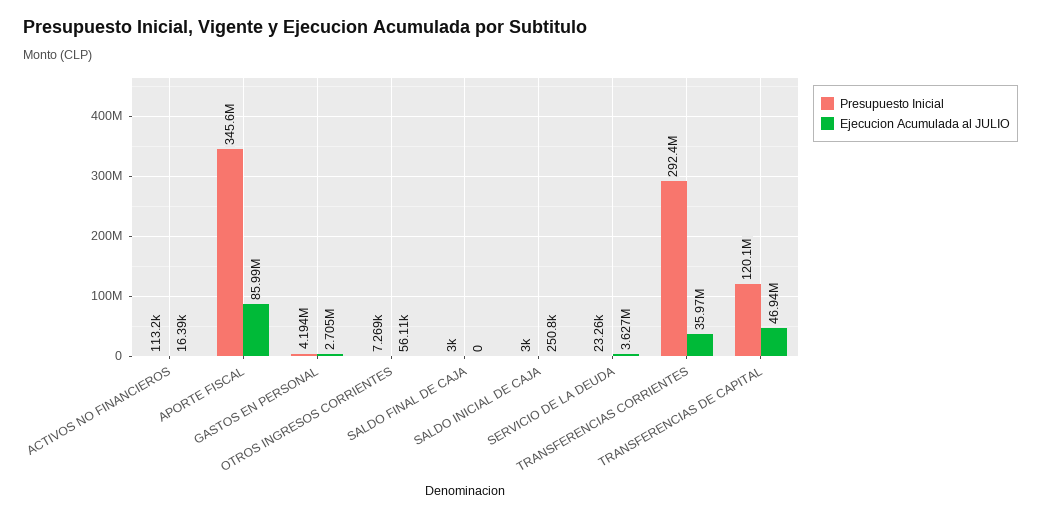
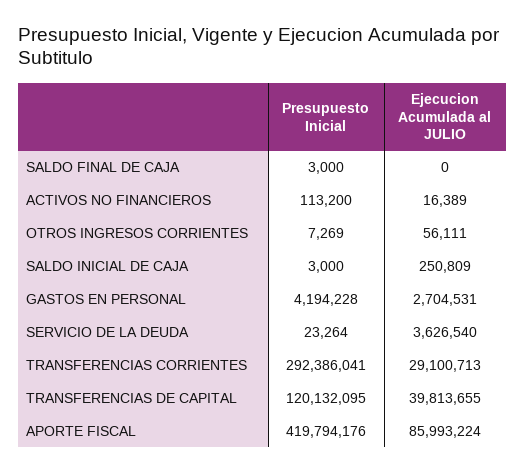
Presupuesto Inicial, APORTE FISCAL: 345600000 -> 419794176
Ejecucion Acumulada al JULIO, TRANSFERENCIAS CORRIENTES: 35970000 -> 29100713
Ejecucion Acumulada al JULIO, TRANSFERENCIAS DE CAPITAL: 46940000 -> 39813655

